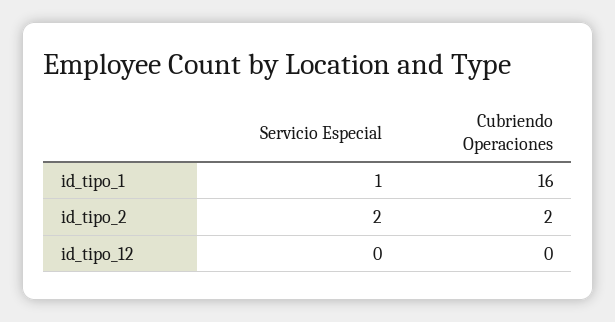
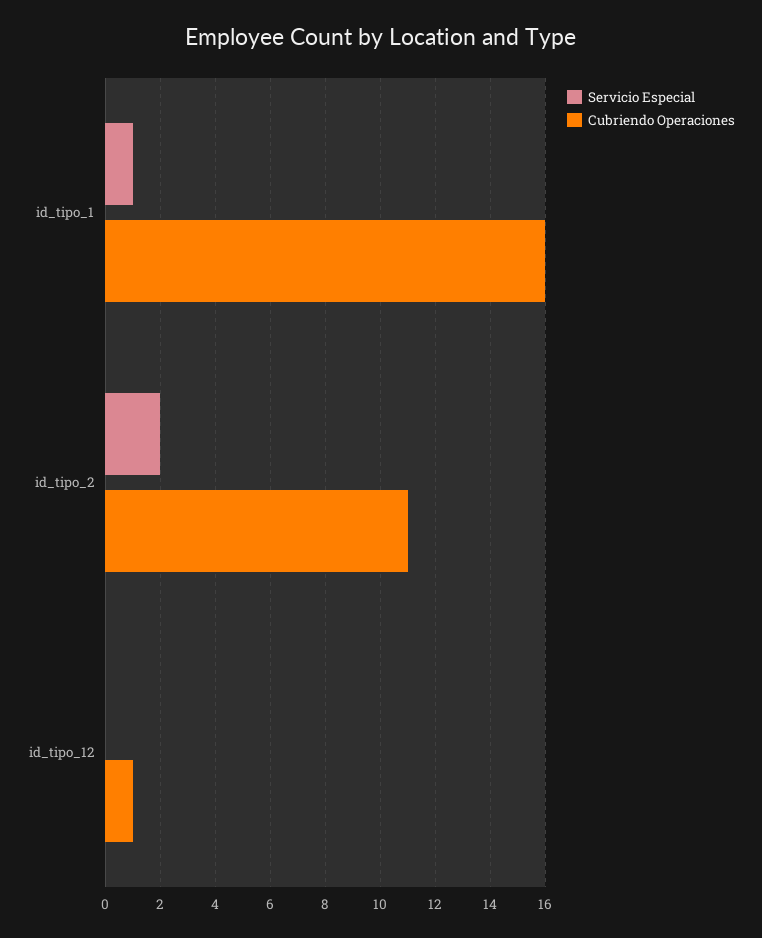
Cubriendo Operaciones, id_tipo_2: 2 -> 11
Cubriendo Operaciones, id_tipo_12: 0 -> 1

